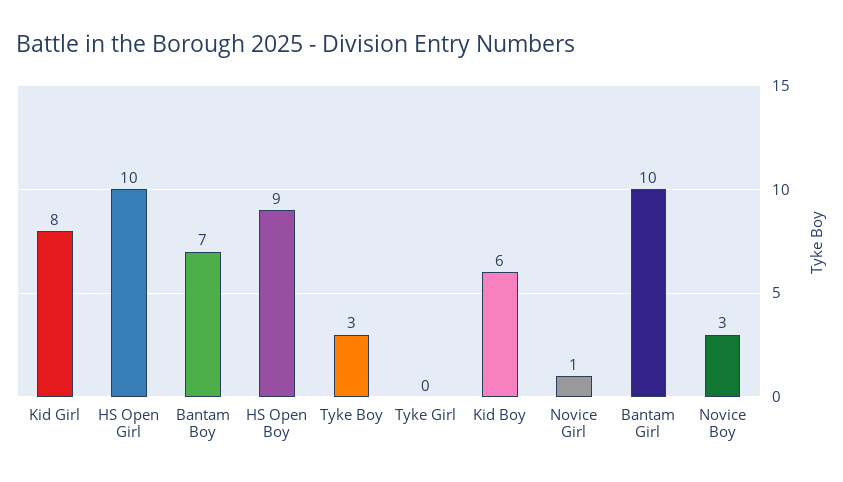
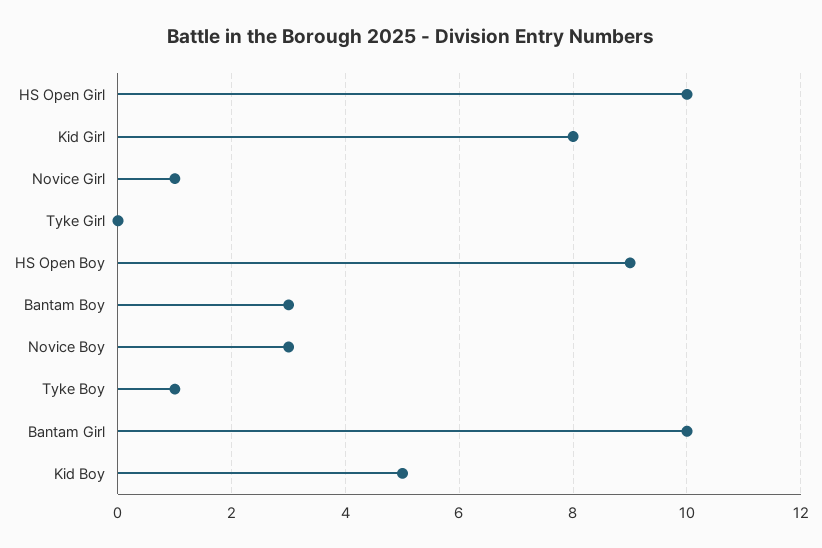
Bantam Boy: 7 -> 3
Tyke Boy: 3 -> 1
Kid Boy: 6 -> 5

